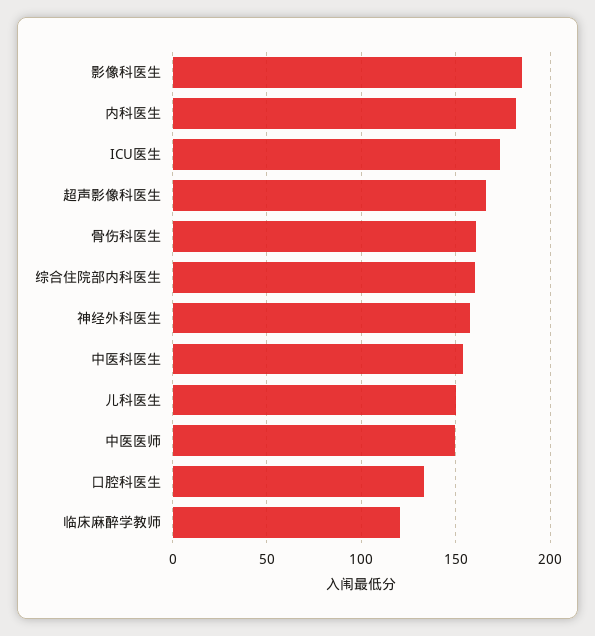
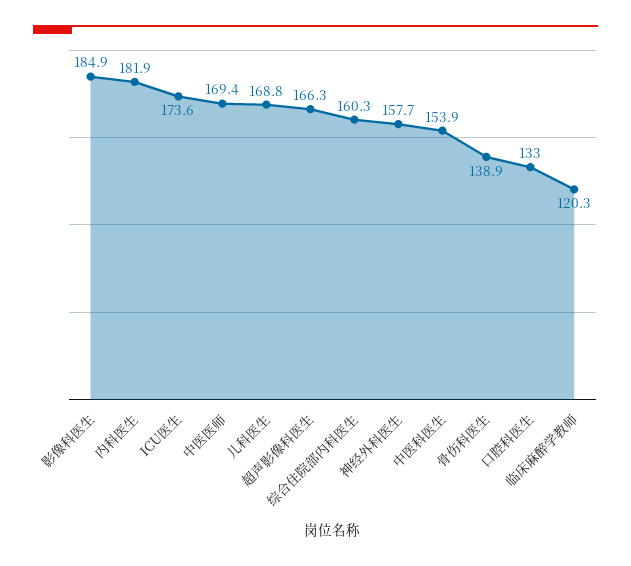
骨伤科医生: 160 -> 138.9
儿科医生: 150 -> 168.8
中医医师: 150 -> 169.4

